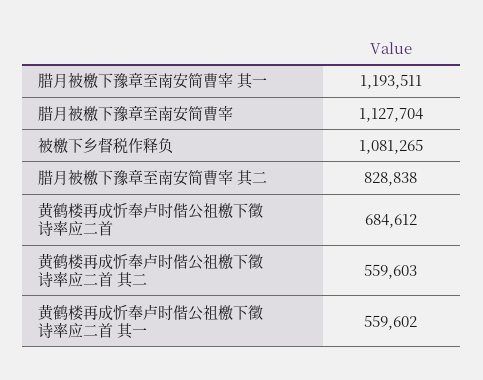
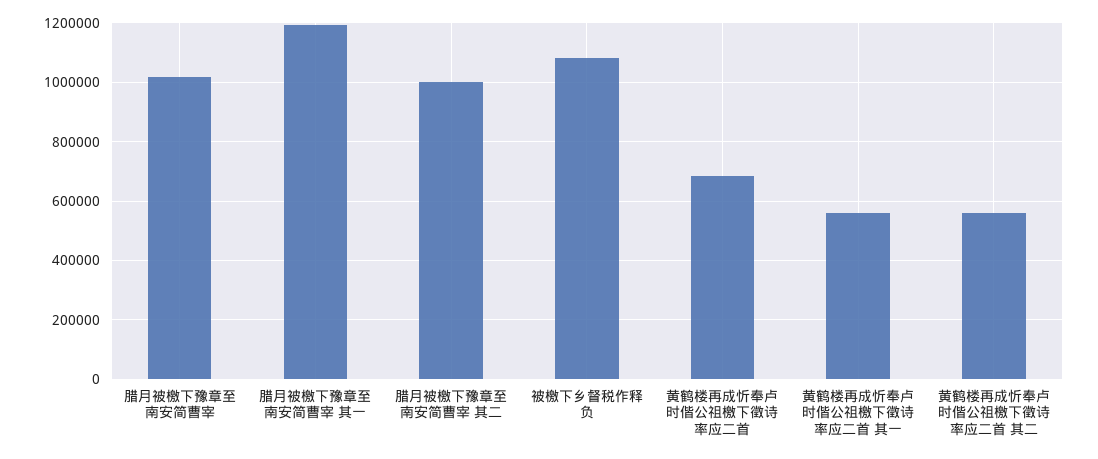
腊月被檄下豫章至南安简曹宰: 1127704 -> 1025000
腊月被檄下豫章至南安简曹宰 其二: 828838 -> 1000000

